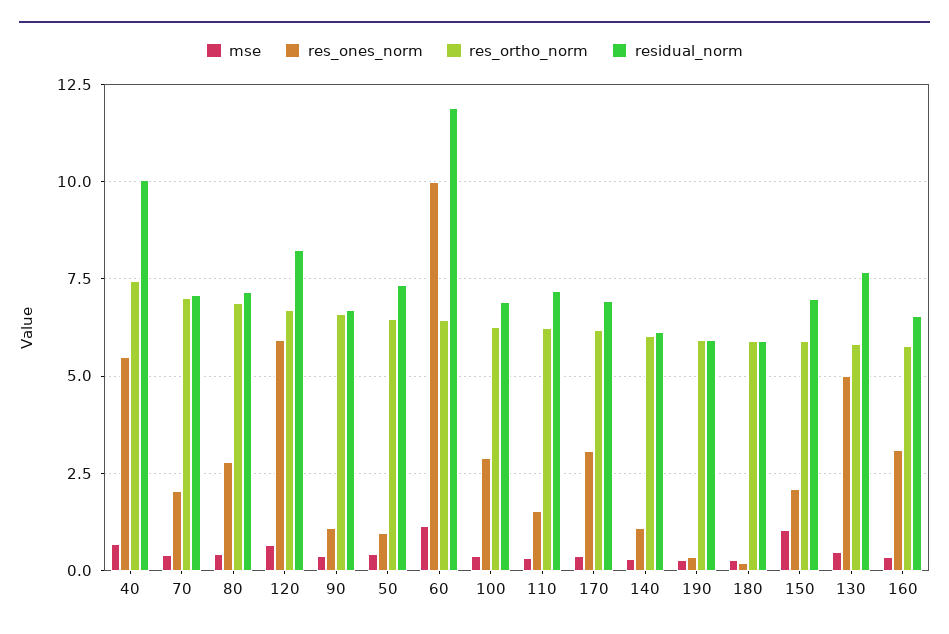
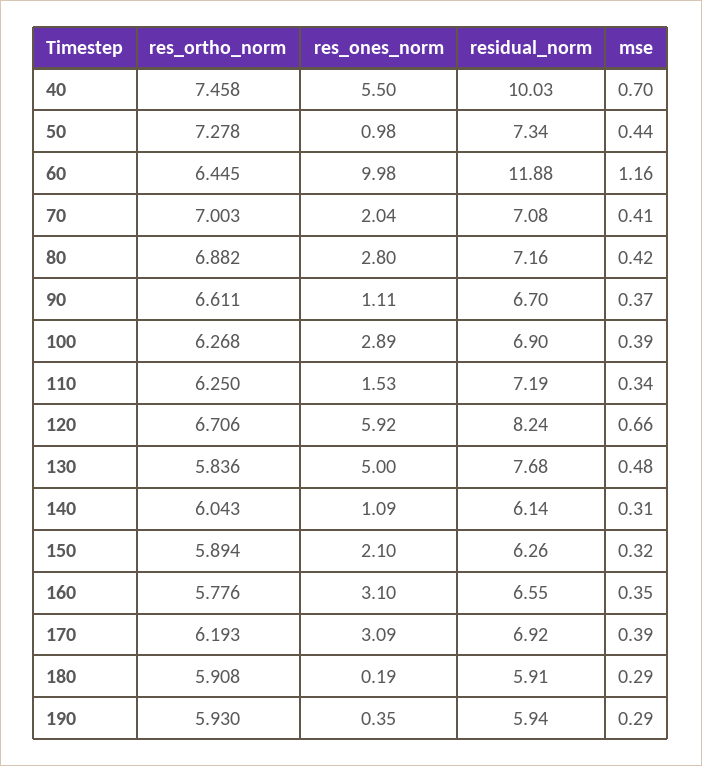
res_ortho_norm, 50: 6.5 -> 7.278
mse, 150: 1 -> 0.32
residual_norm, 150: 7 -> 6.26

